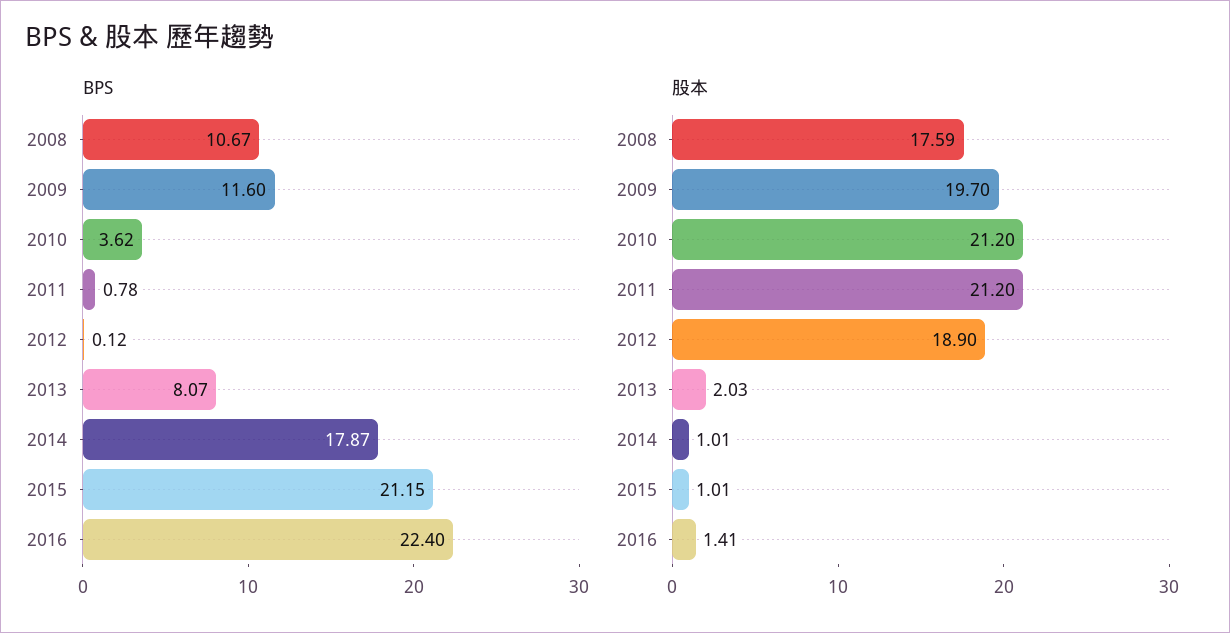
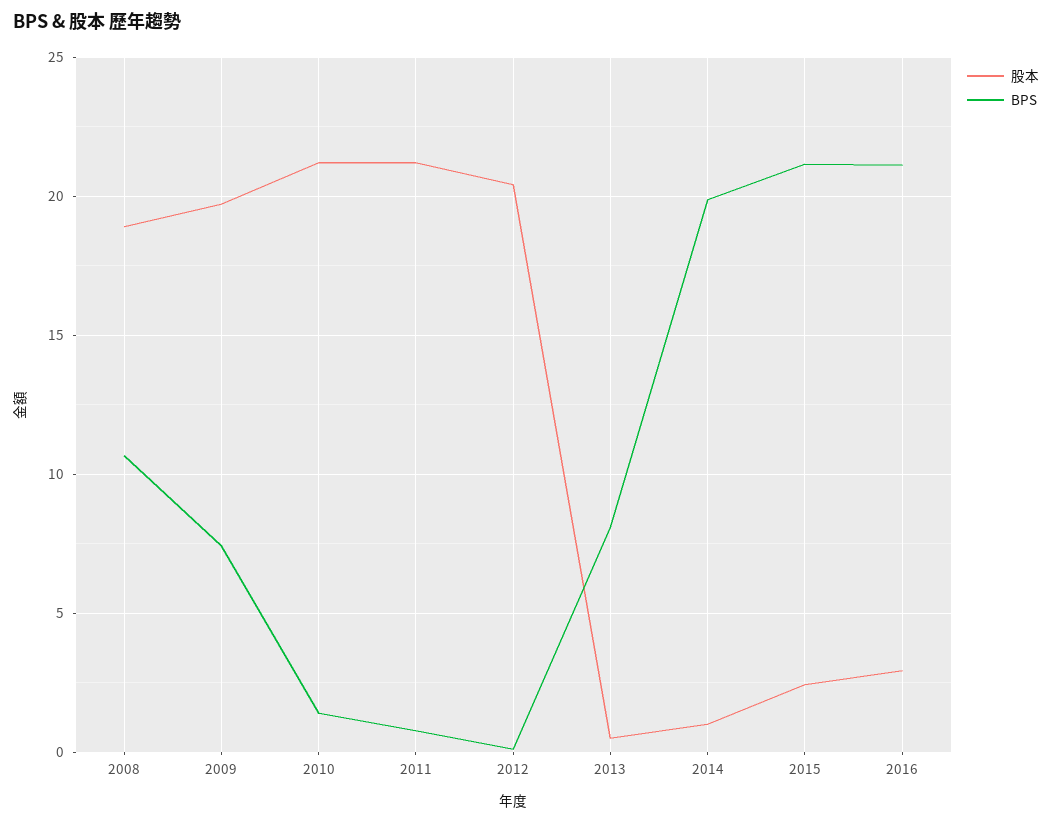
BPS, 2009: 11.6 -> 7.5
BPS, 2010: 3.62 -> 1.5
BPS, 2014: 17.87 -> 20
BPS, 2016: 22.4 -> 21
股本, 2008: 17.59 -> 19
股本, 2012: 18.9 -> 20.5
股本, 2013: 2.03 -> 0.5
股本, 2015: 1.01 -> 2.5
股本, 2016: 1.41 -> 3

